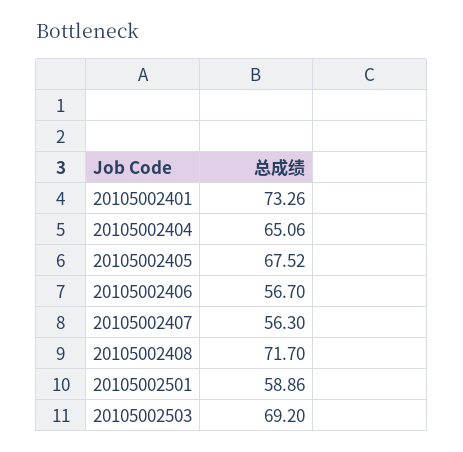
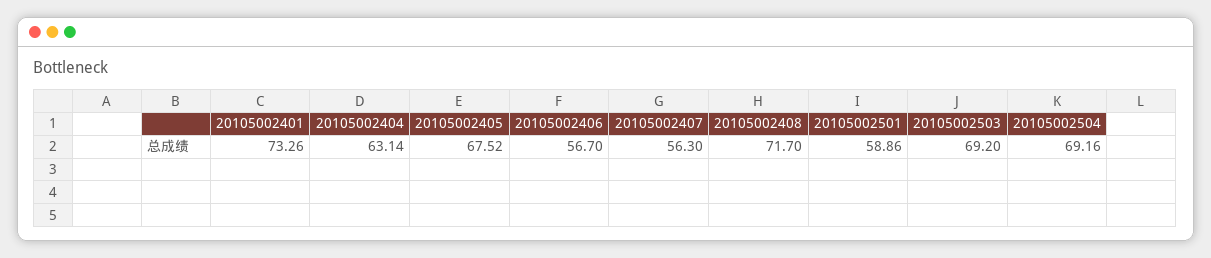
20105002404: 65.06 -> 63.14
20105002504: none -> 69.16

